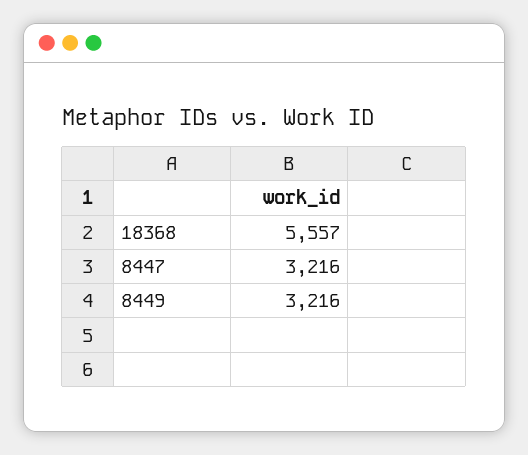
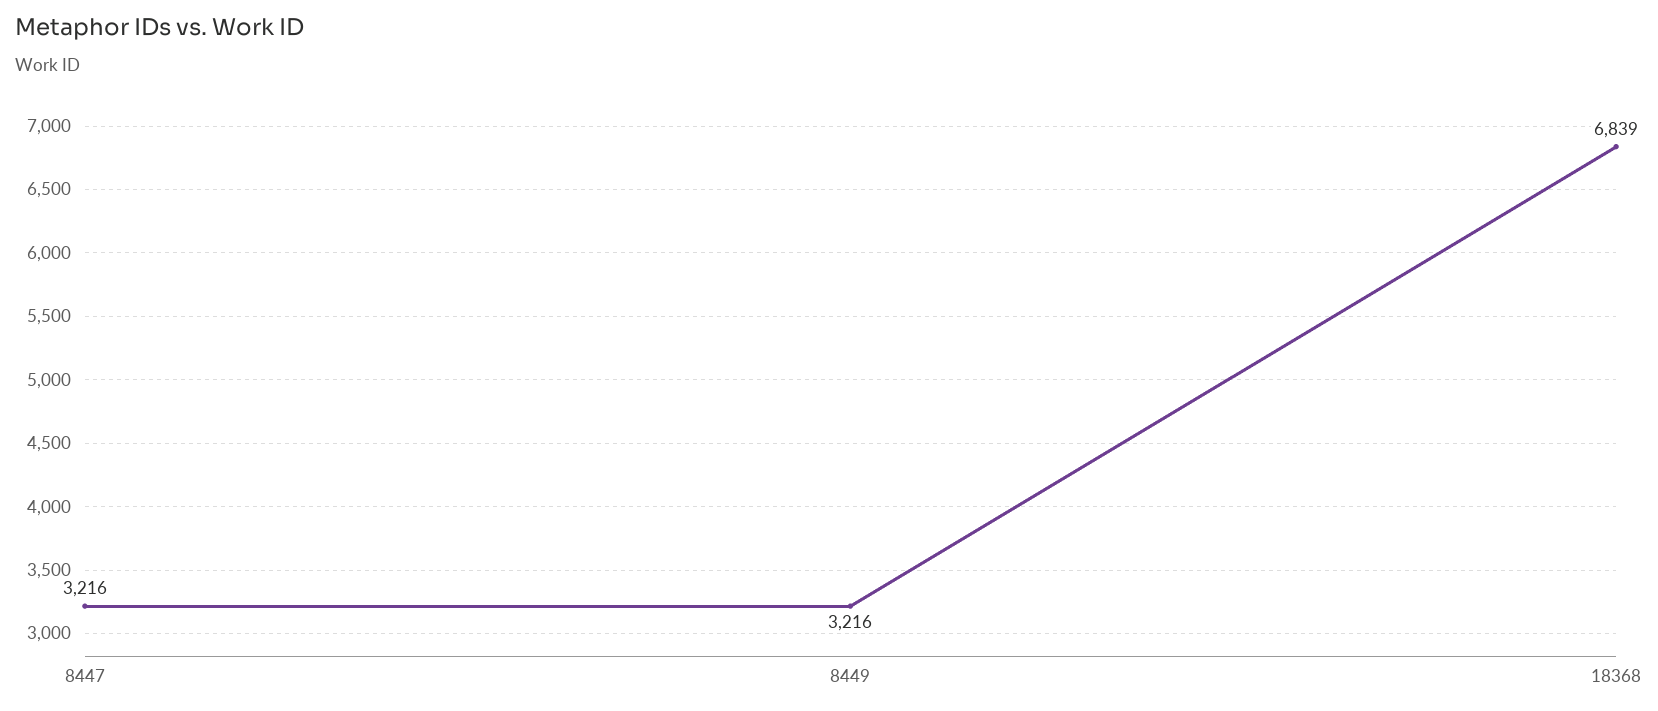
18368: 5557 -> 6839

